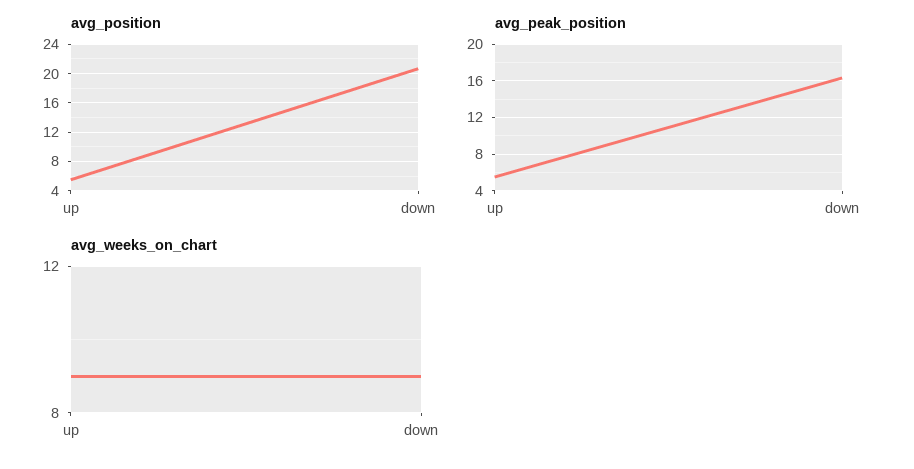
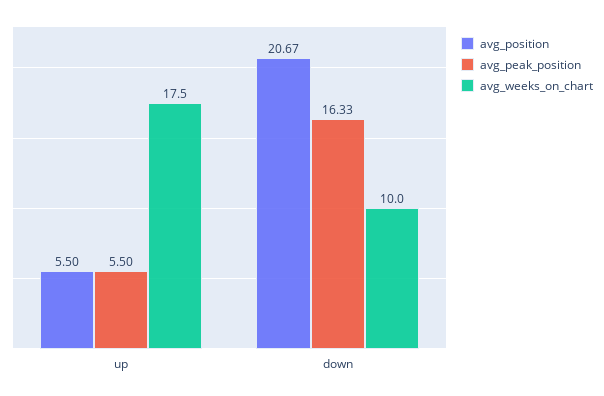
avg_weeks_on_chart, up: 9 -> 17.5
avg_weeks_on_chart, down: 9 -> 10

